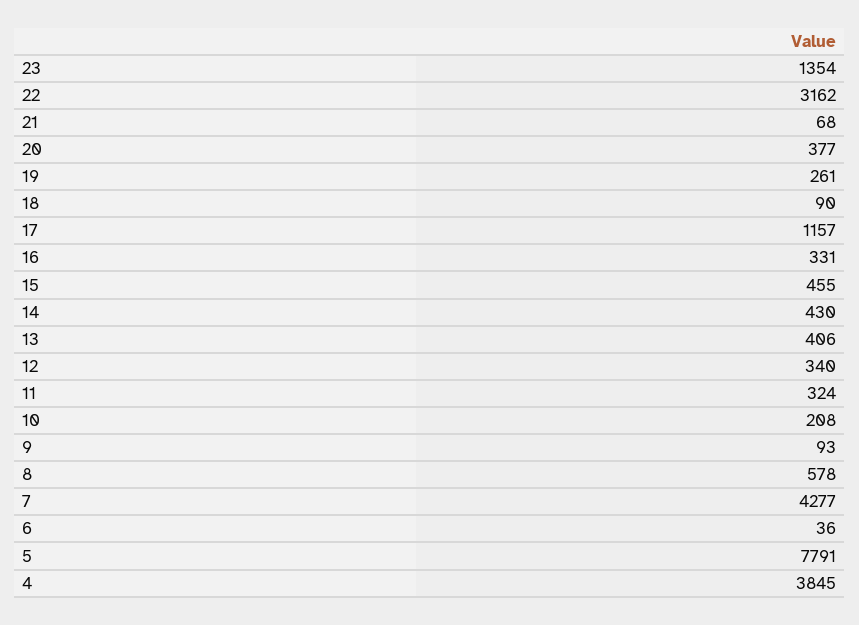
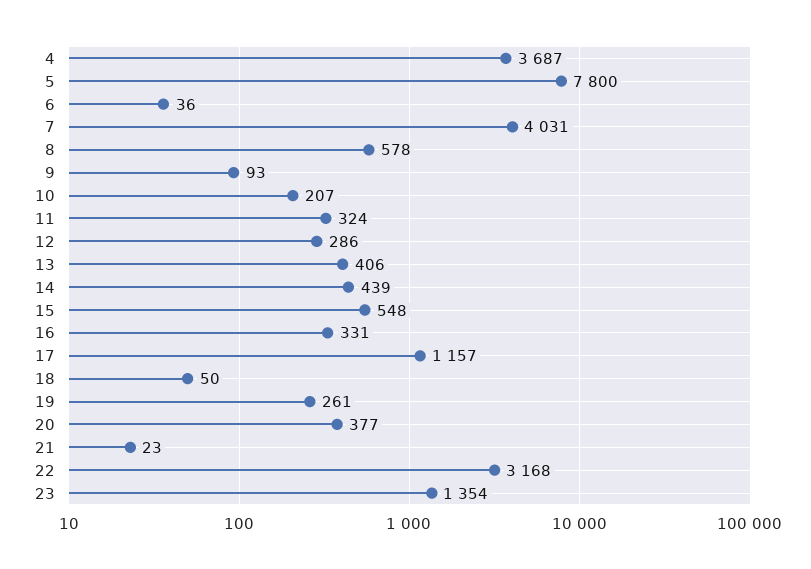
22: 3162 -> 3168
21: 68 -> 23
18: 90 -> 50
15: 455 -> 548
14: 430 -> 439
12: 340 -> 286
10: 208 -> 207
7: 4277 -> 4031
5: 7791 -> 7800
4: 3845 -> 3687

